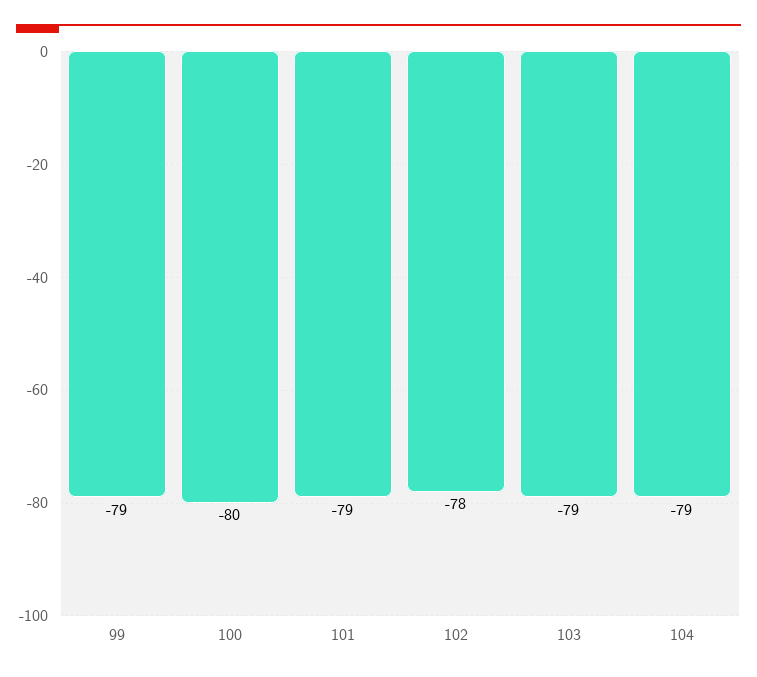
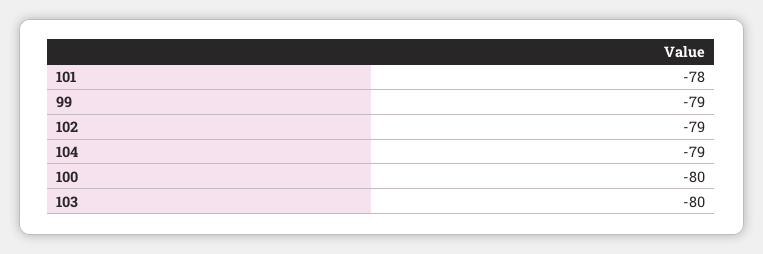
101: -79 -> -78
102: -78 -> -79
103: -79 -> -80

